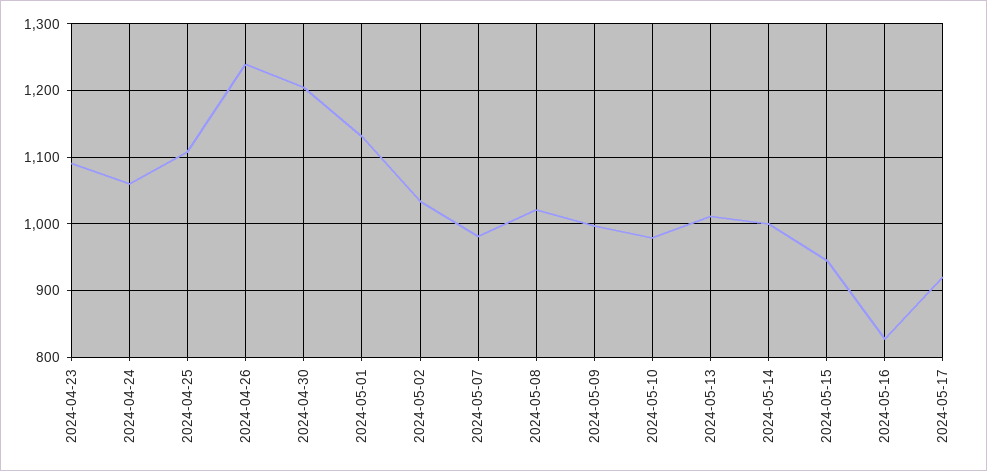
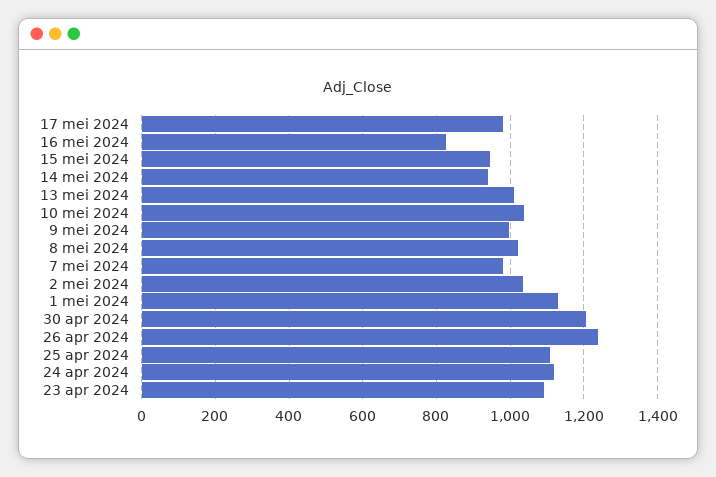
2024-04-24: 1060 -> 1120
2024-05-10: 980 -> 1040
2024-05-14: 1000 -> 940
2024-05-17: 920 -> 980

